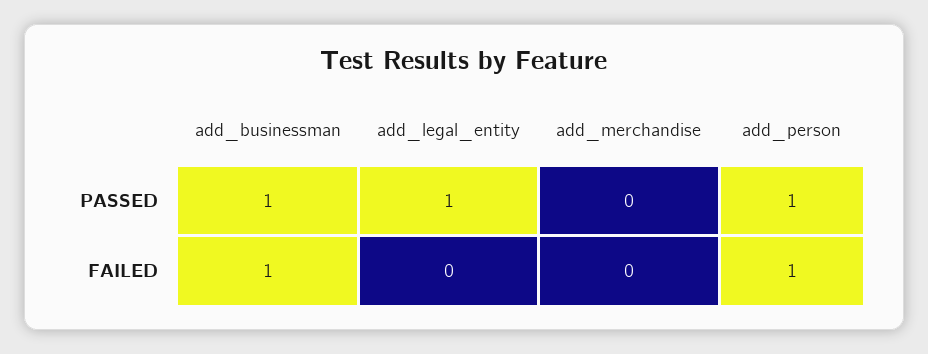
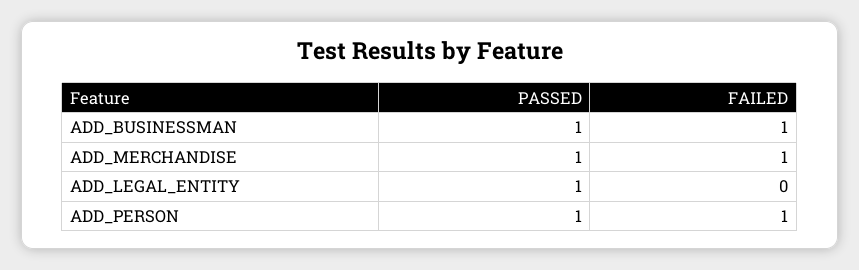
add_merchandise, PASSED: 0 -> 1
add_merchandise, FAILED: 0 -> 1

